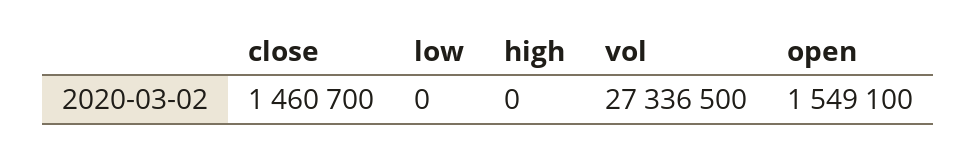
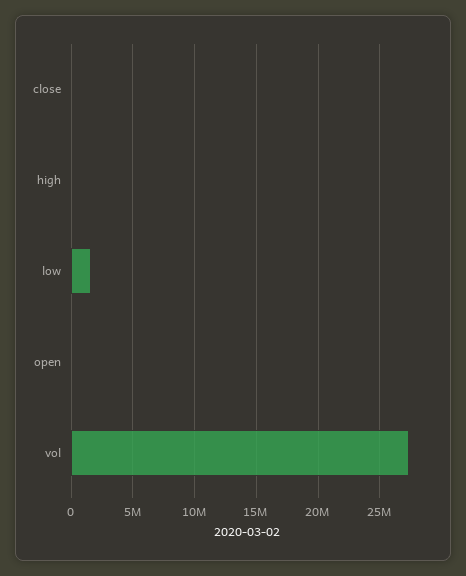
close: 1460700 -> 0
low: 0 -> 1500000
open: 1549100 -> 0

